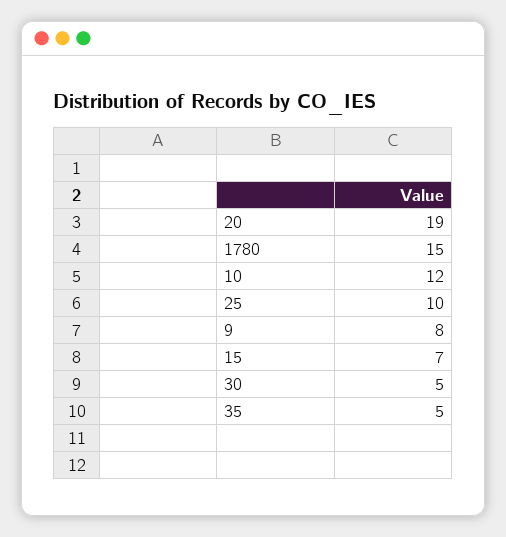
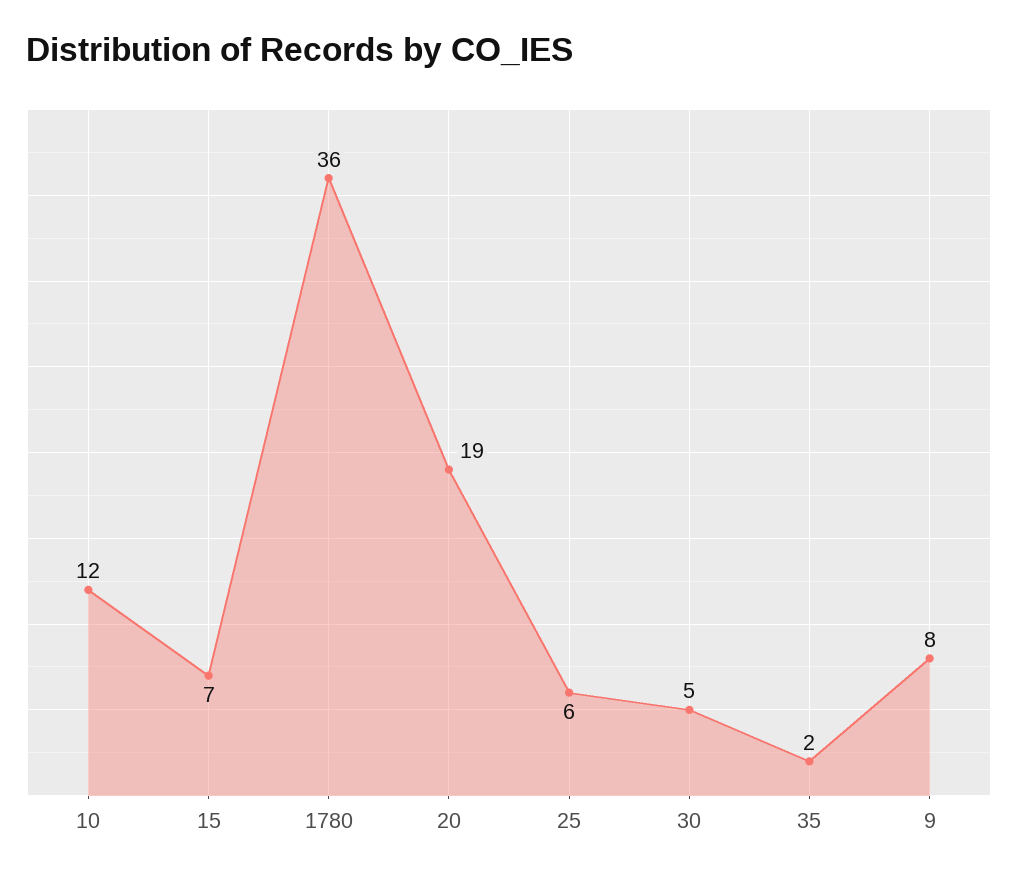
1780: 15 -> 36
25: 10 -> 6
35: 5 -> 2

